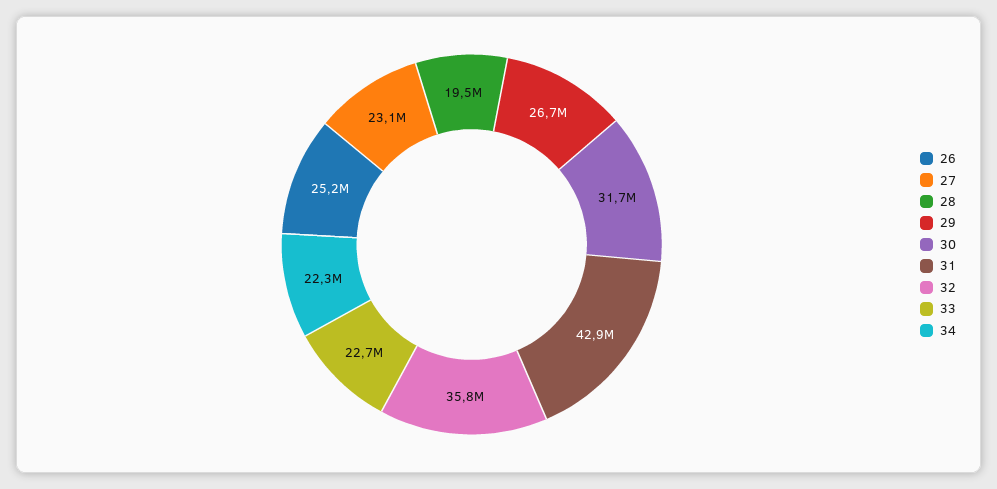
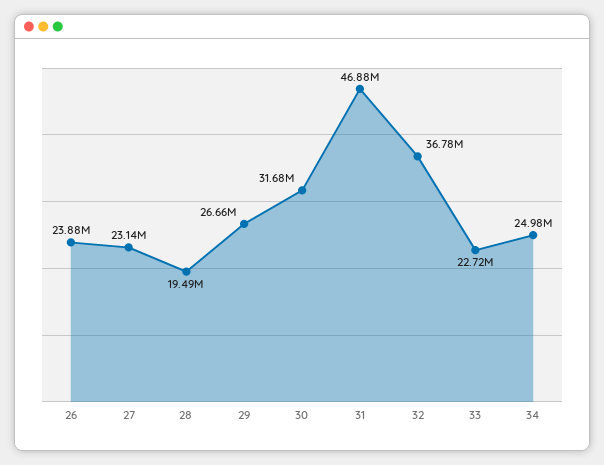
26: 25200000 -> 23880000
31: 42900000 -> 46880000
32: 35800000 -> 36780000
34: 22300000 -> 24980000

